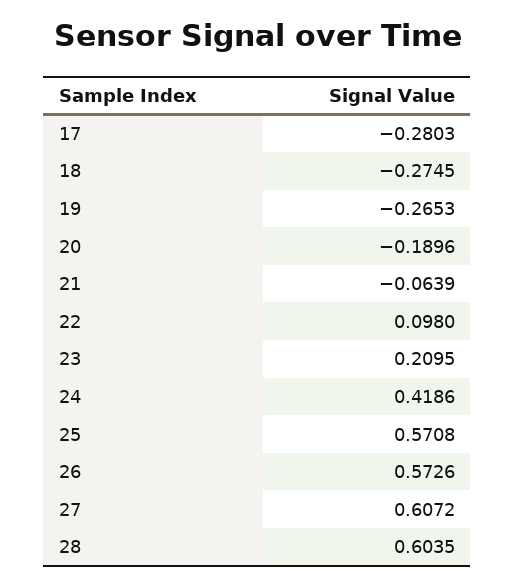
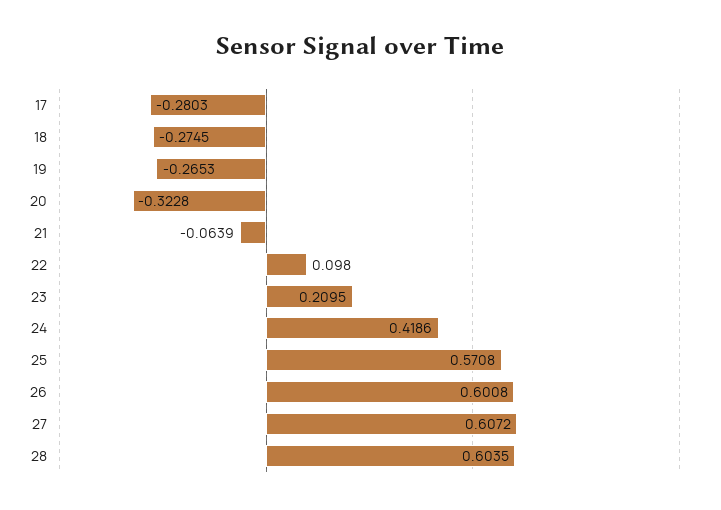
20: -0.1896 -> -0.3228
26: 0.5726 -> 0.6008

